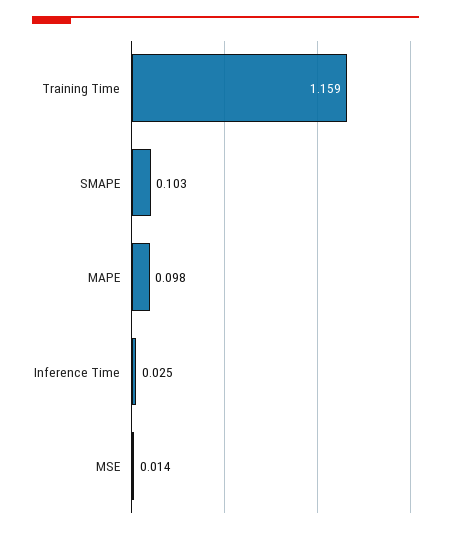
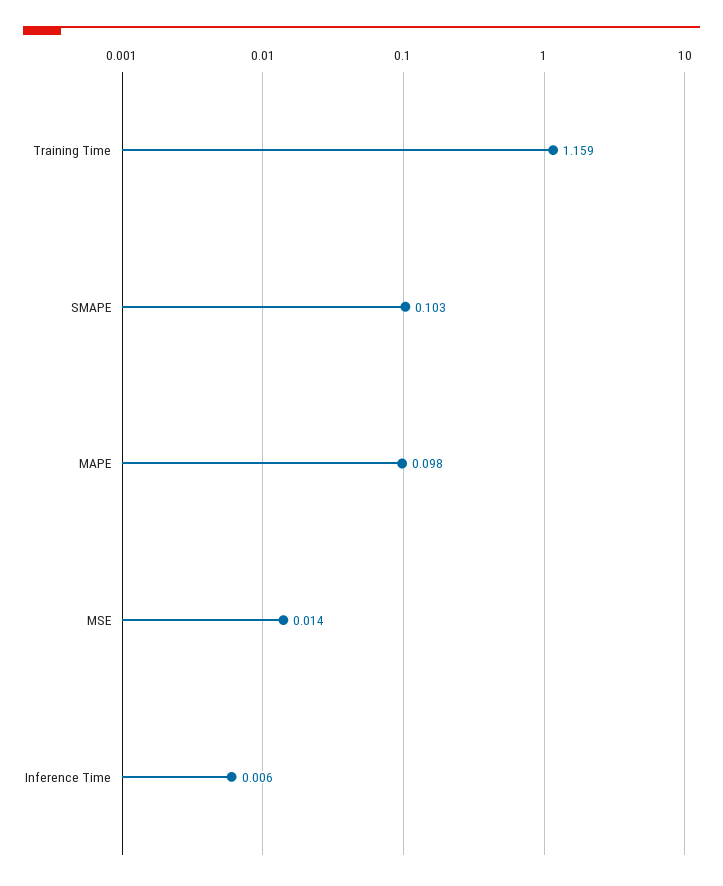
Inference Time: 0.025 -> 0.006

